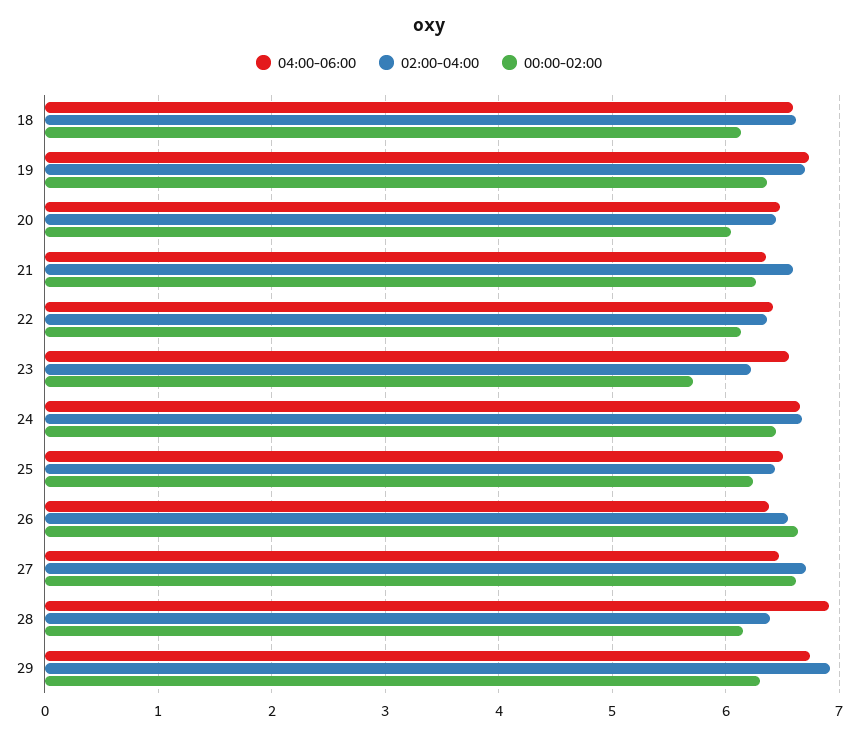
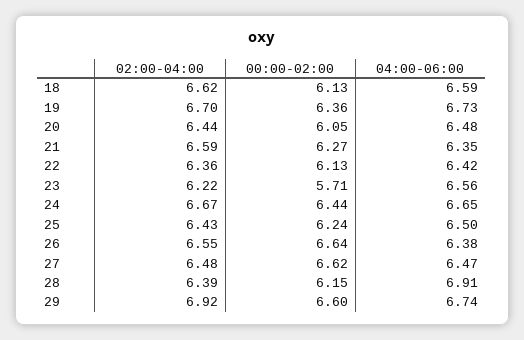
02:00-04:00, 27: 6.7 -> 6.48
00:00-02:00, 29: 6.3 -> 6.6

